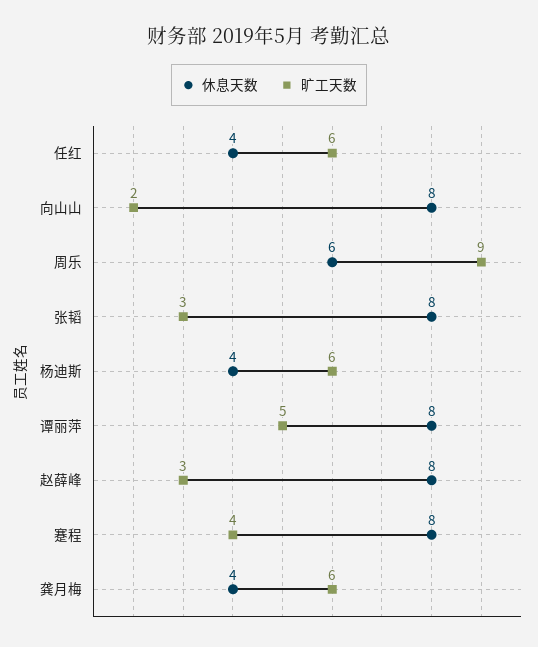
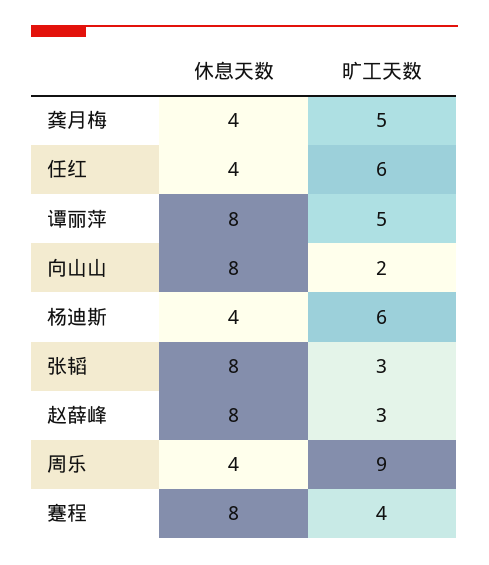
休息天数, 周乐: 6 -> 4
旷工天数, 龚月梅: 6 -> 5

